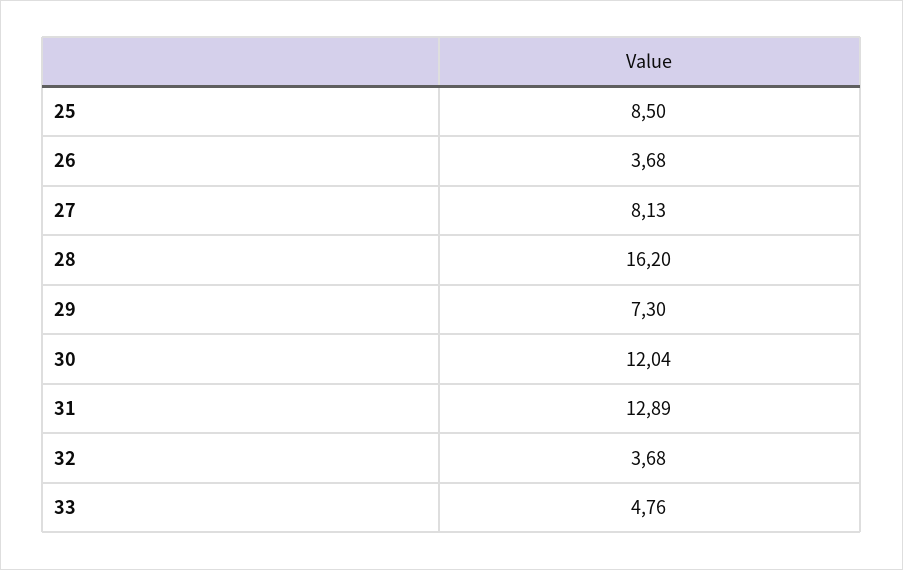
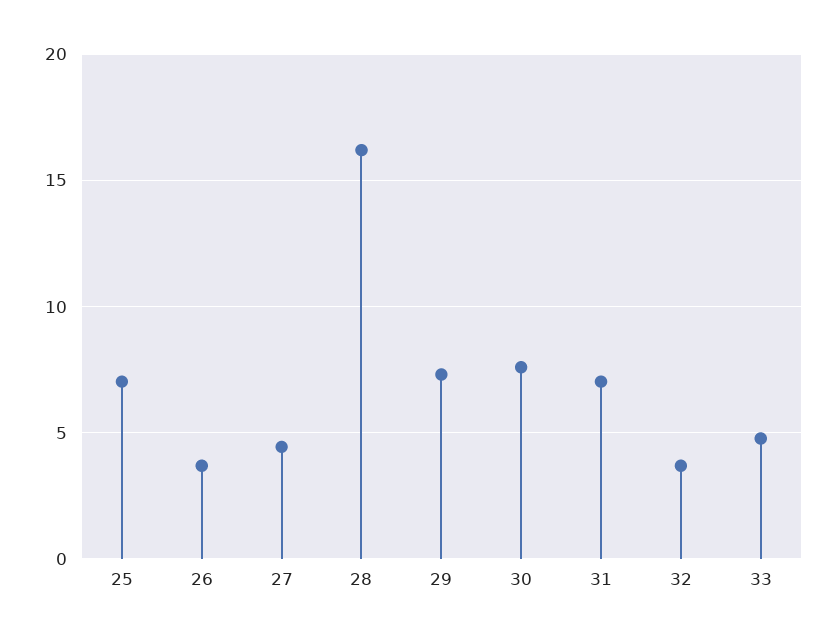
25: 8.5 -> 7
27: 8.13 -> 4.5
30: 12.04 -> 7.5
31: 12.89 -> 7

